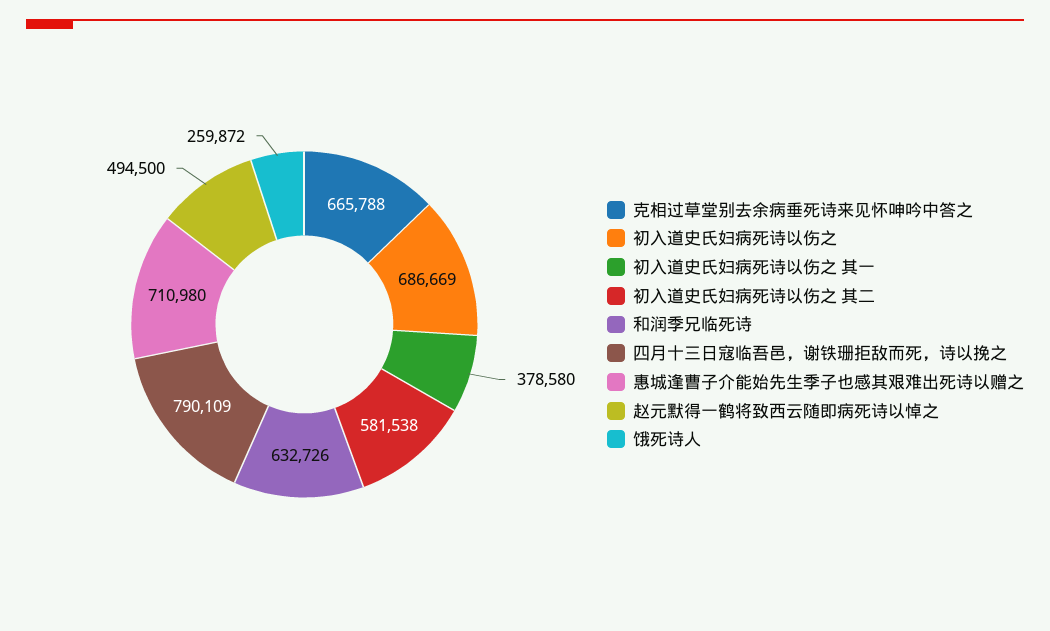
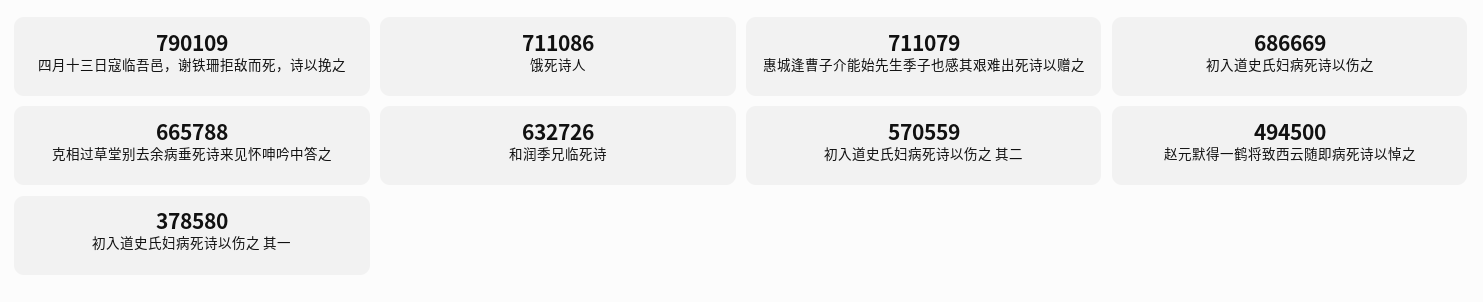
初入道史氏妇病死诗以伤之 其二: 581538 -> 570559
惠城逢曹子介能始先生季子也感其艰难出死诗以赠之: 710980 -> 711079
饿死诗人: 259872 -> 711086

